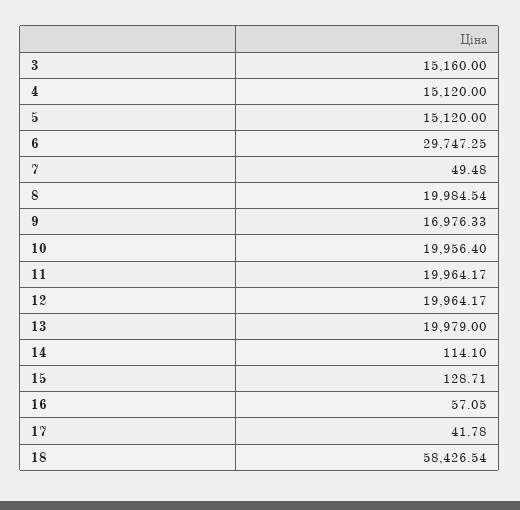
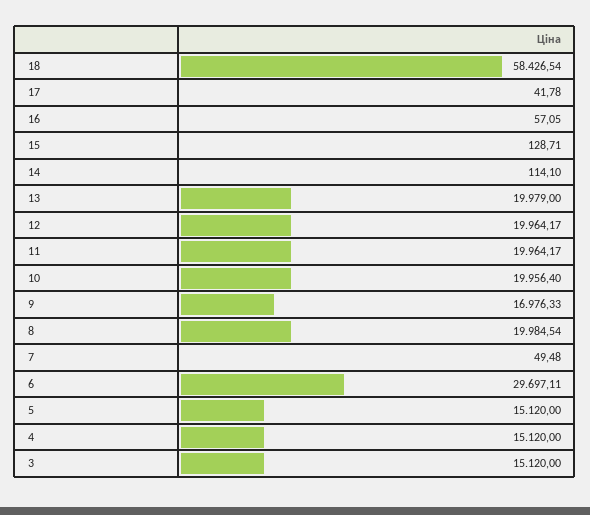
3: 15160 -> 15120
6: 29747.25 -> 29697.11

